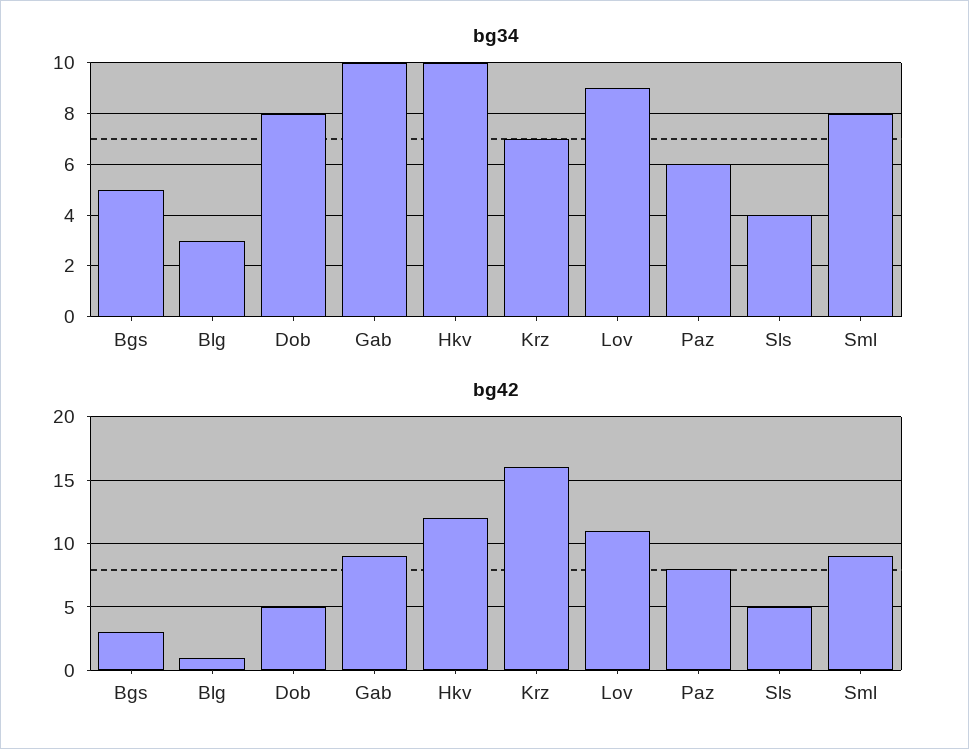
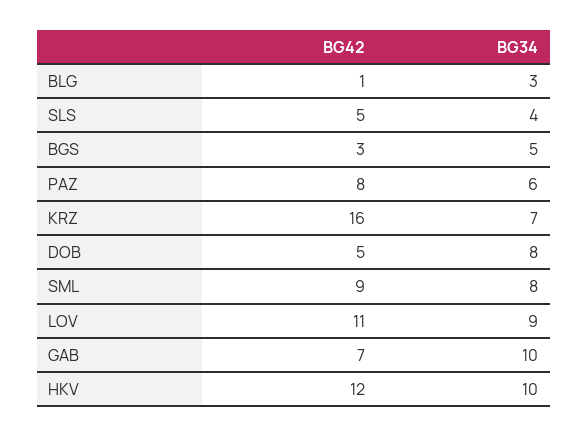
bg42, Gab: 9 -> 7

